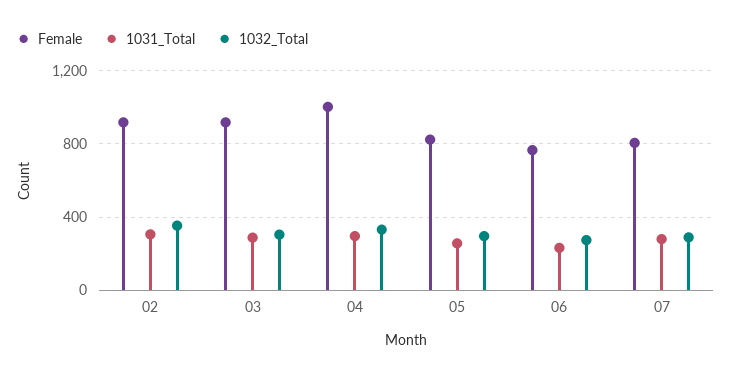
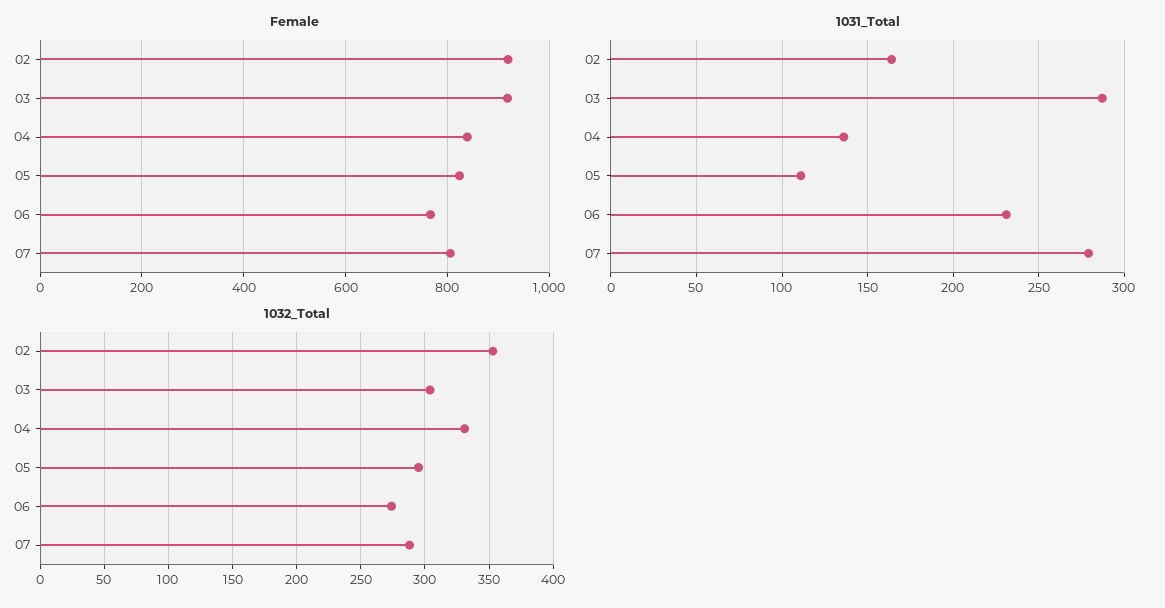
1031_Total, 02: 300 -> 165
Female, 04: 1000 -> 840
1031_Total, 04: 300 -> 135
1031_Total, 05: 250 -> 110

